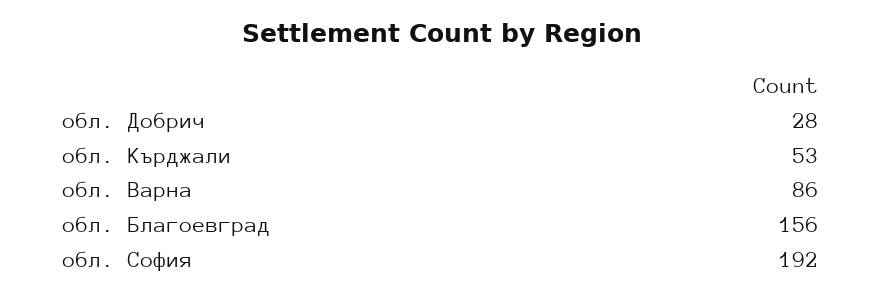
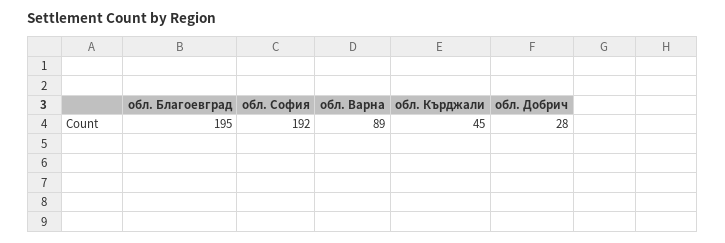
обл. Кърджали: 53 -> 45
обл. Варна: 86 -> 89
обл. Благоевград: 156 -> 195

